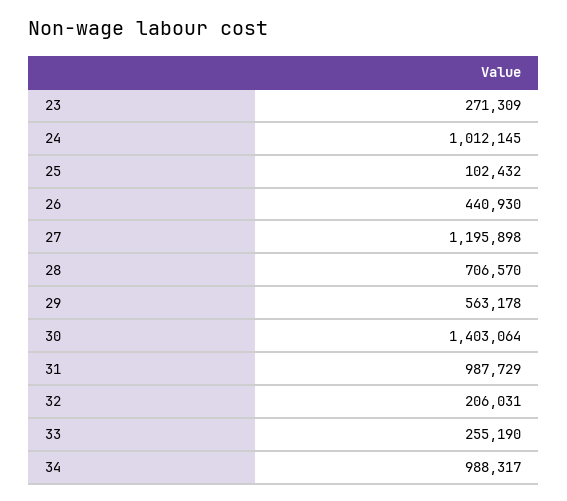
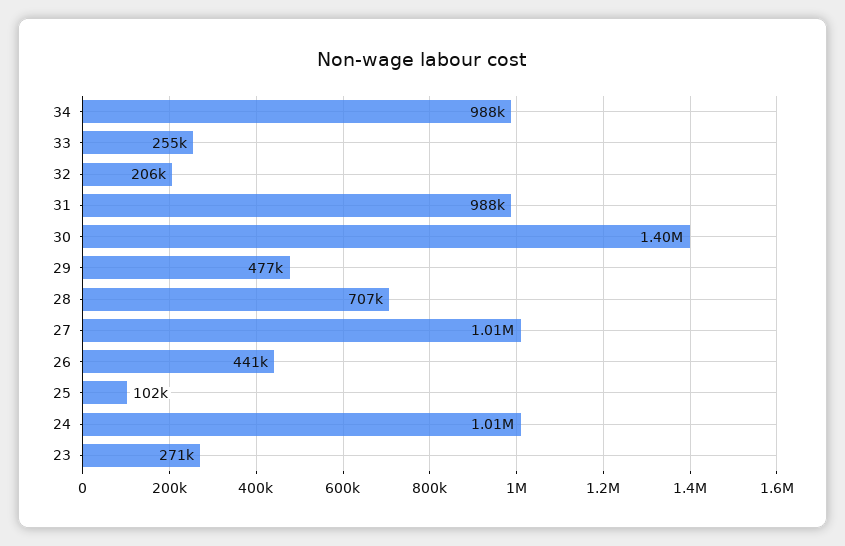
27: 1195898 -> 1010000
29: 563178 -> 477000

